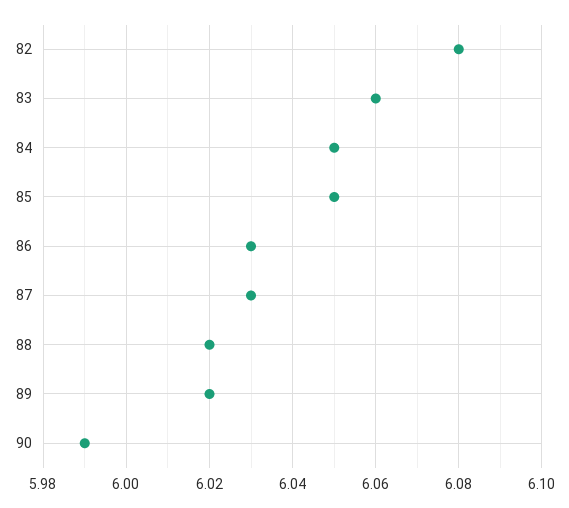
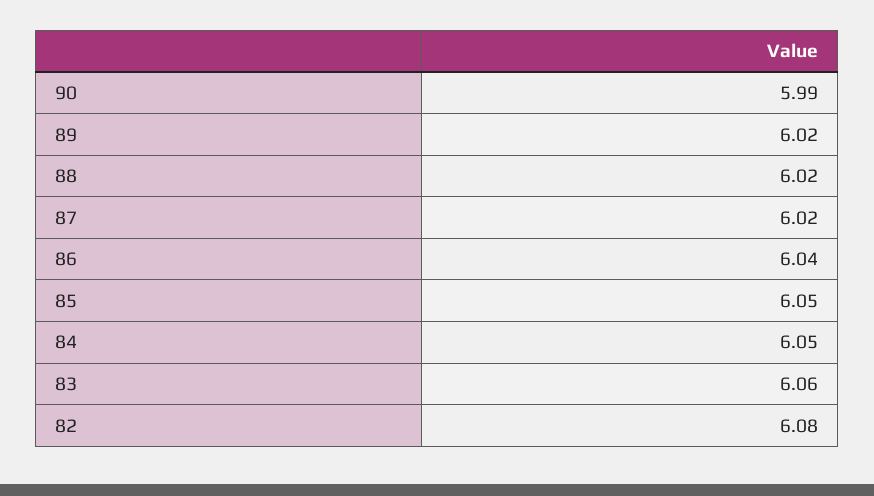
86: 6.03 -> 6.04
87: 6.03 -> 6.02

